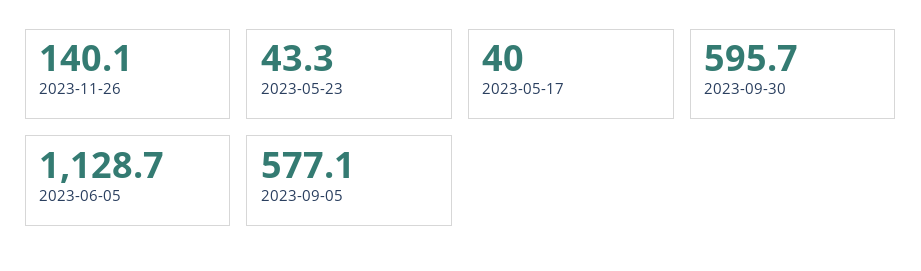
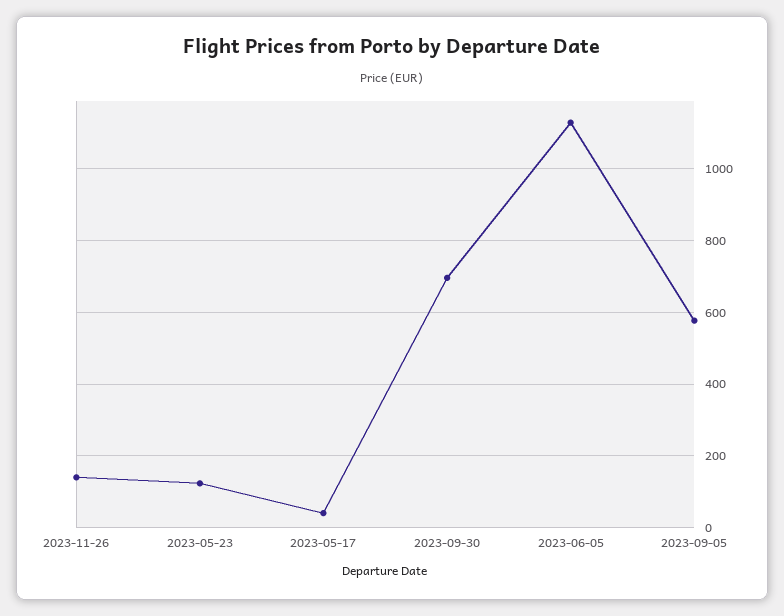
2023-05-23: 43.3 -> 120
2023-09-30: 595.7 -> 700

